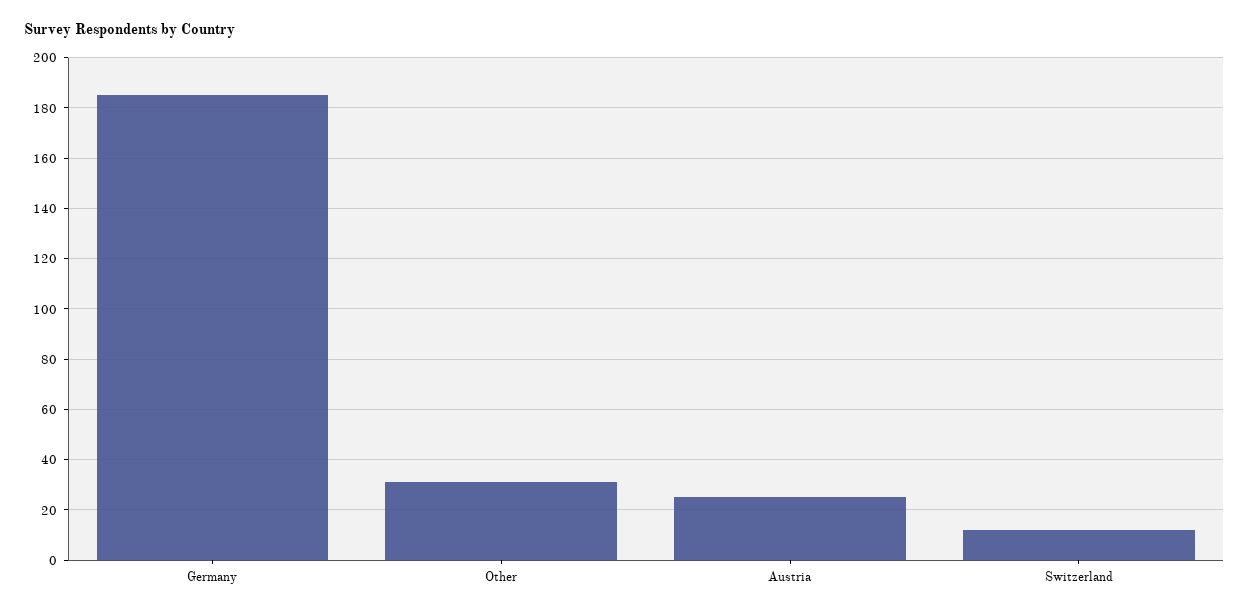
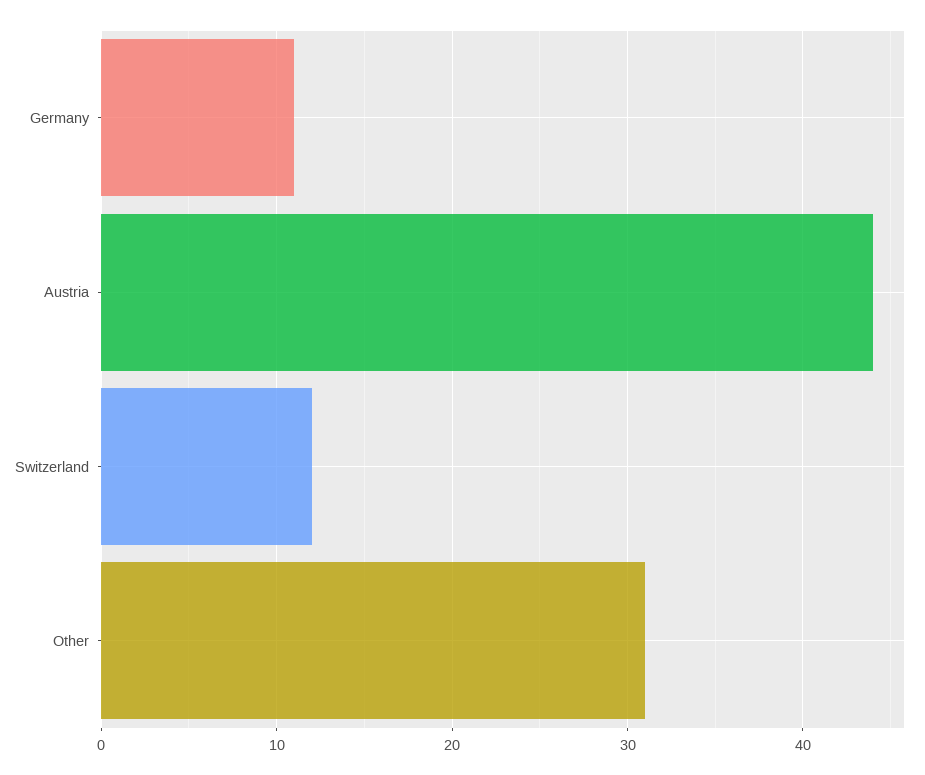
Germany: 185 -> 11
Austria: 25 -> 44

